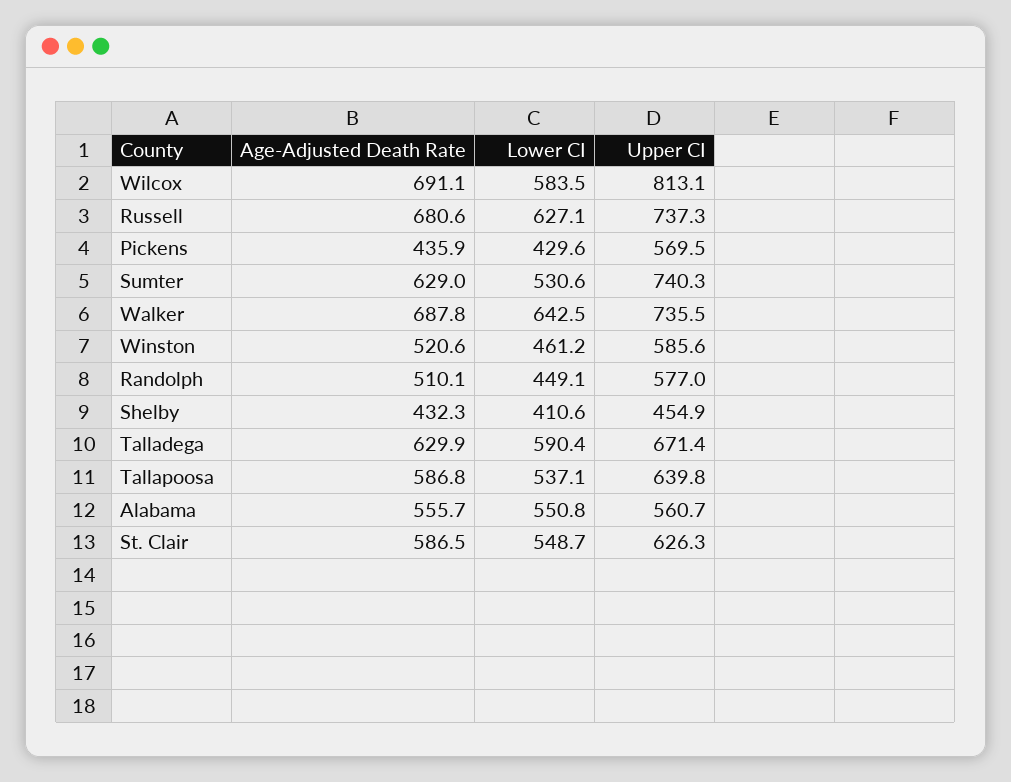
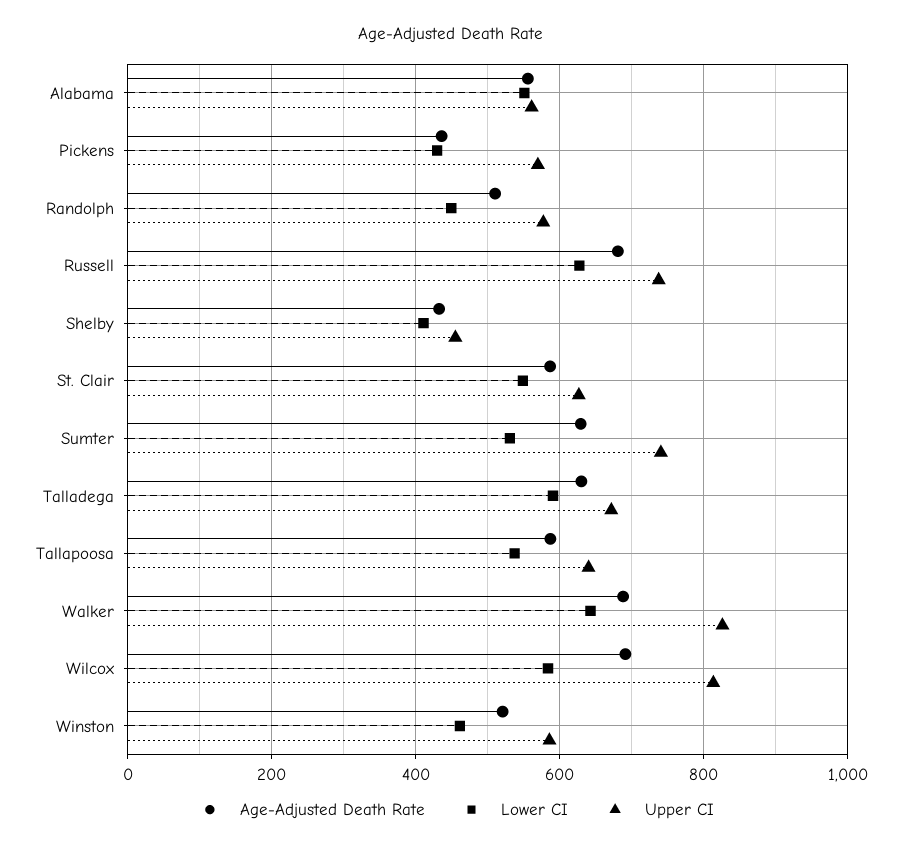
Upper CI, Walker: 735.5 -> 820

